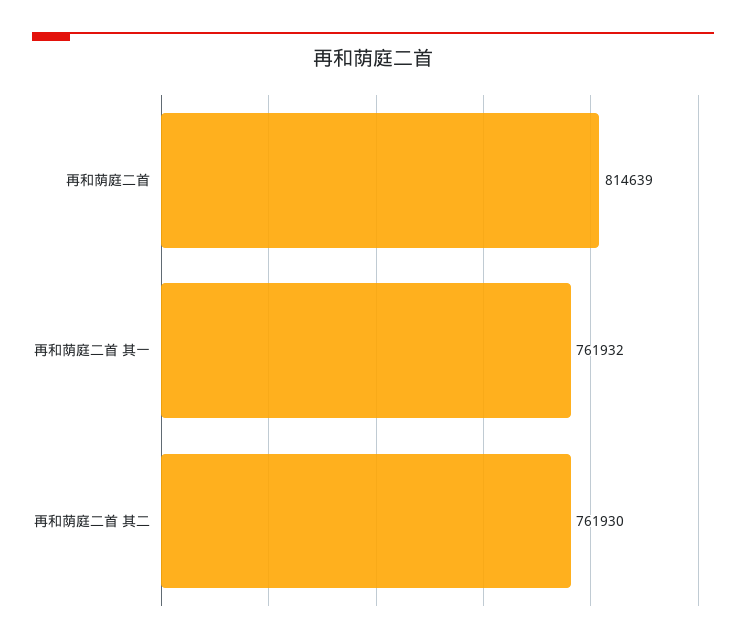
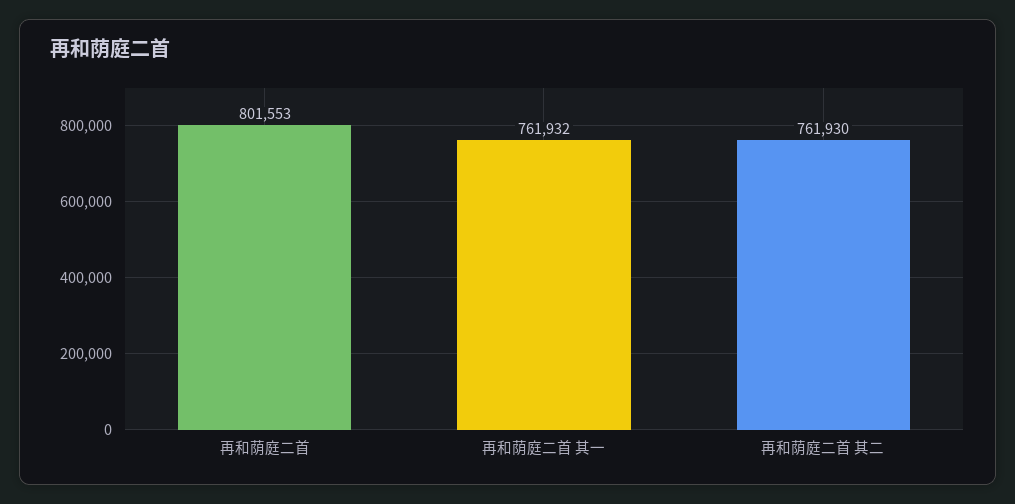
再和荫庭二首: 814639 -> 801553

